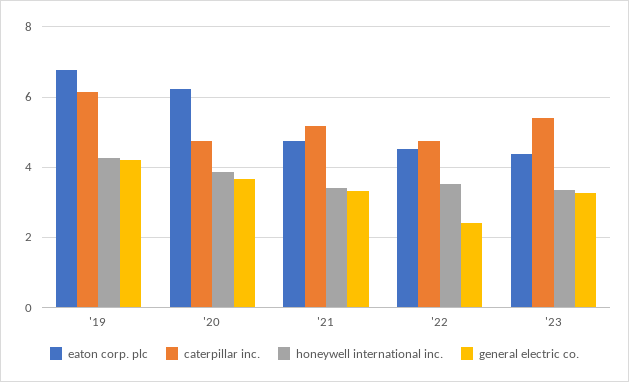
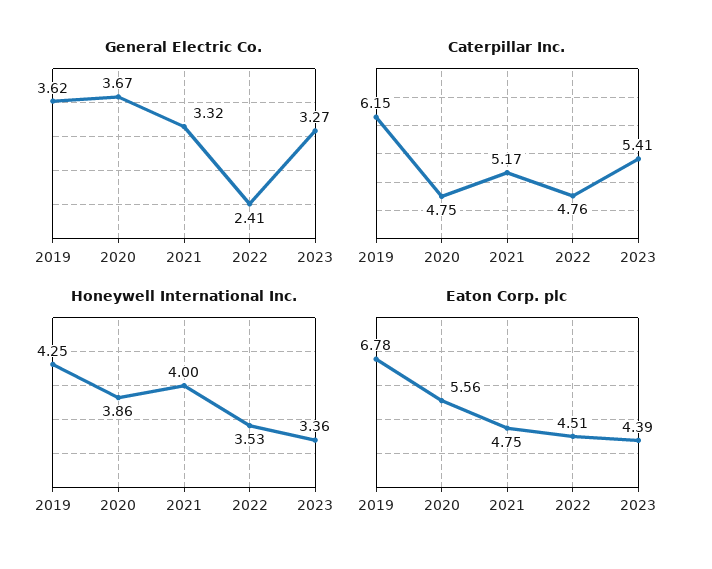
general electric co., '19: 4.2 -> 3.62
eaton corp. plc, '20: 6.2 -> 5.56
honeywell international inc., '21: 3.4 -> 4

